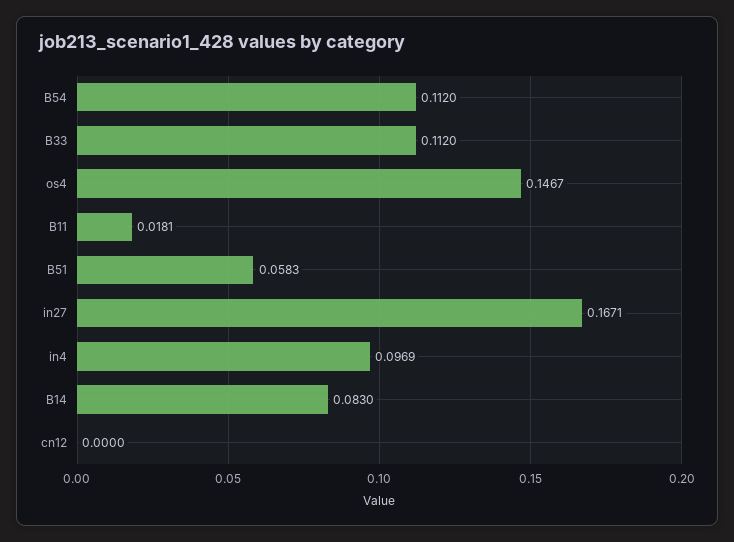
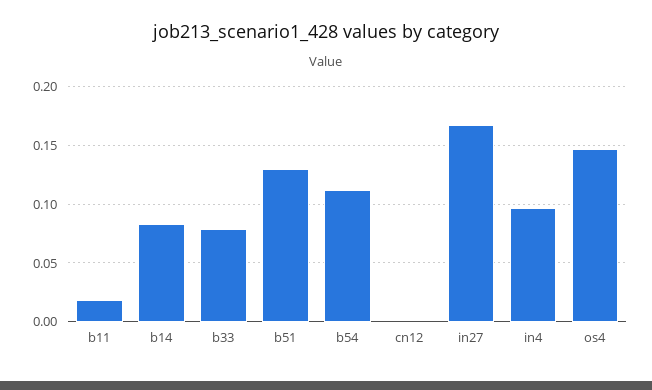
B33: 0.112 -> 0.08
B51: 0.0583 -> 0.13

